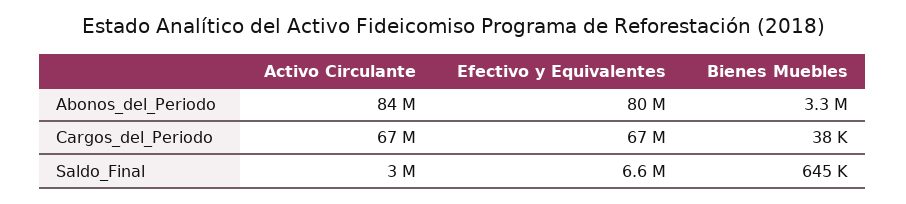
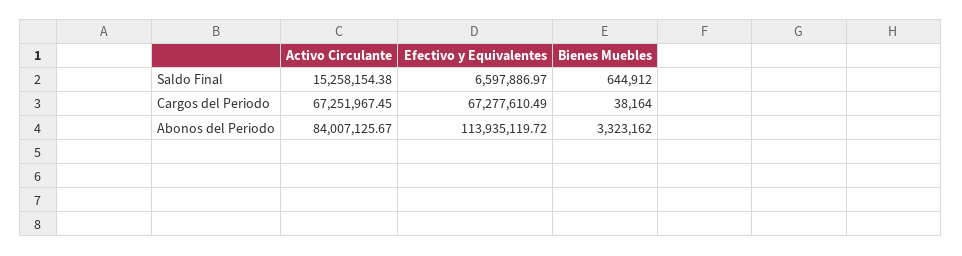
Efectivo y Equivalentes, Abonos_del_Periodo: 80000000 -> 113935119.72
Activo Circulante, Saldo_Final: 3000000 -> 15258154.38

